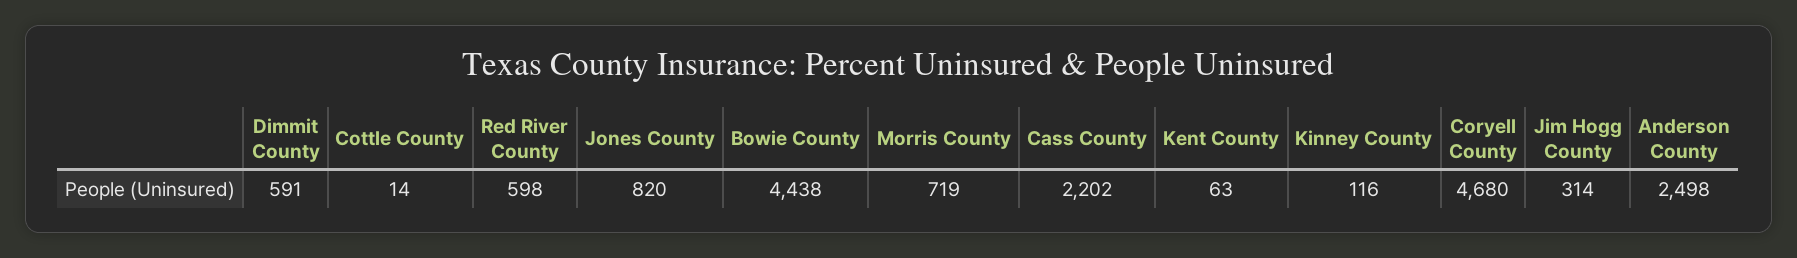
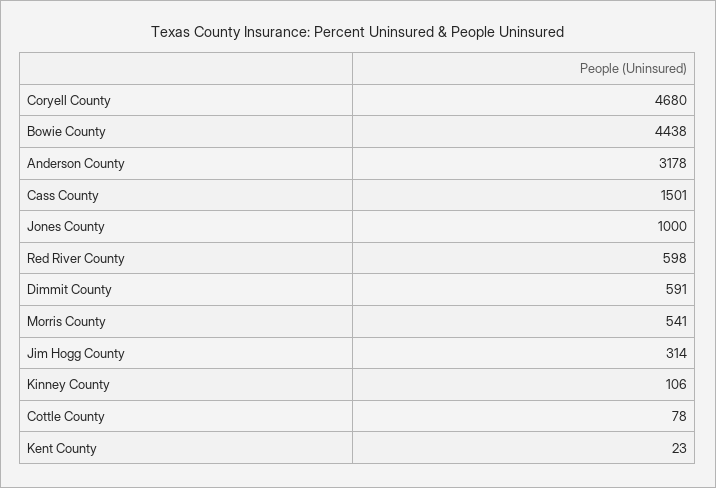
Cottle County: 14 -> 78
Jones County: 820 -> 1000
Morris County: 719 -> 541
Cass County: 2202 -> 1501
Kent County: 63 -> 23
Kinney County: 116 -> 106
Anderson County: 2498 -> 3178

